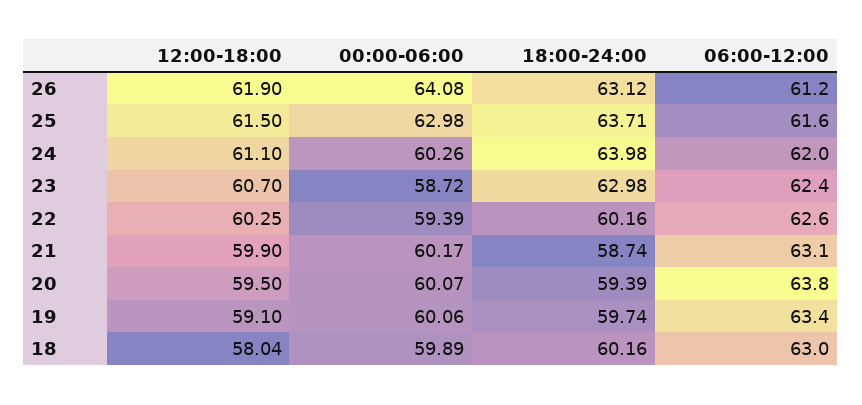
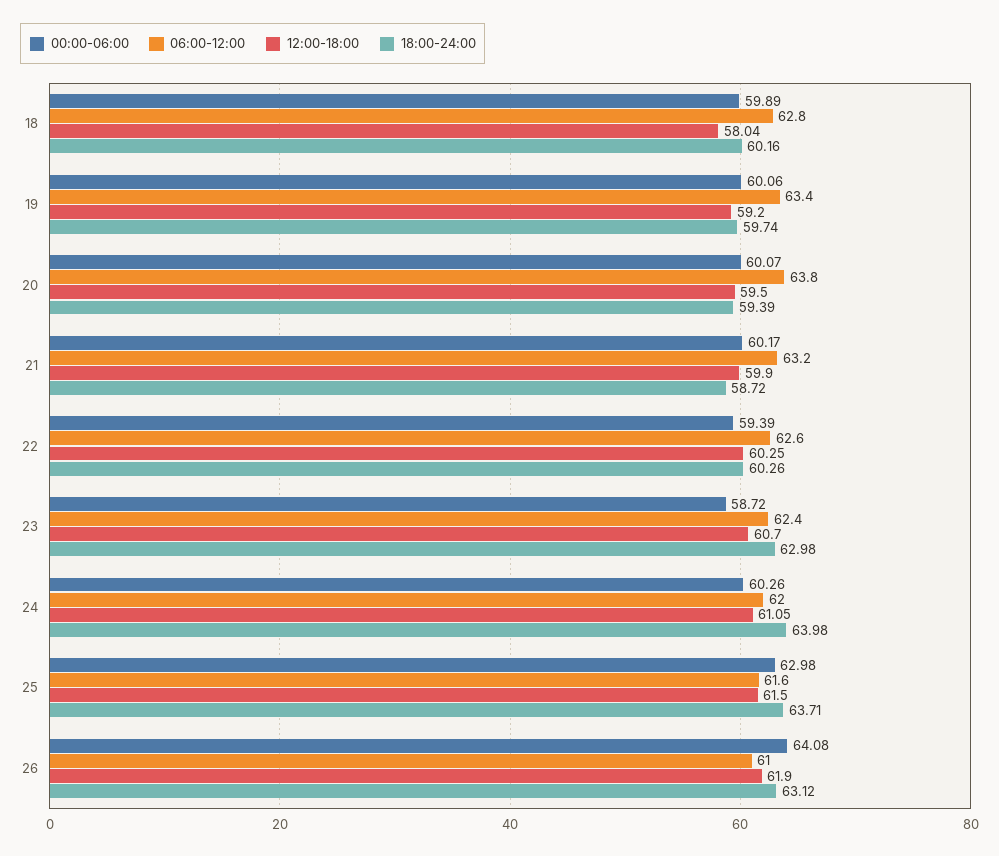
06:00-12:00, 26: 61.2 -> 61
12:00-18:00, 24: 61.1 -> 61.05
18:00-24:00, 22: 60.16 -> 60.26
18:00-24:00, 21: 58.74 -> 58.72
06:00-12:00, 21: 63.1 -> 63.2
12:00-18:00, 19: 59.1 -> 59.2
06:00-12:00, 18: 63 -> 62.8

